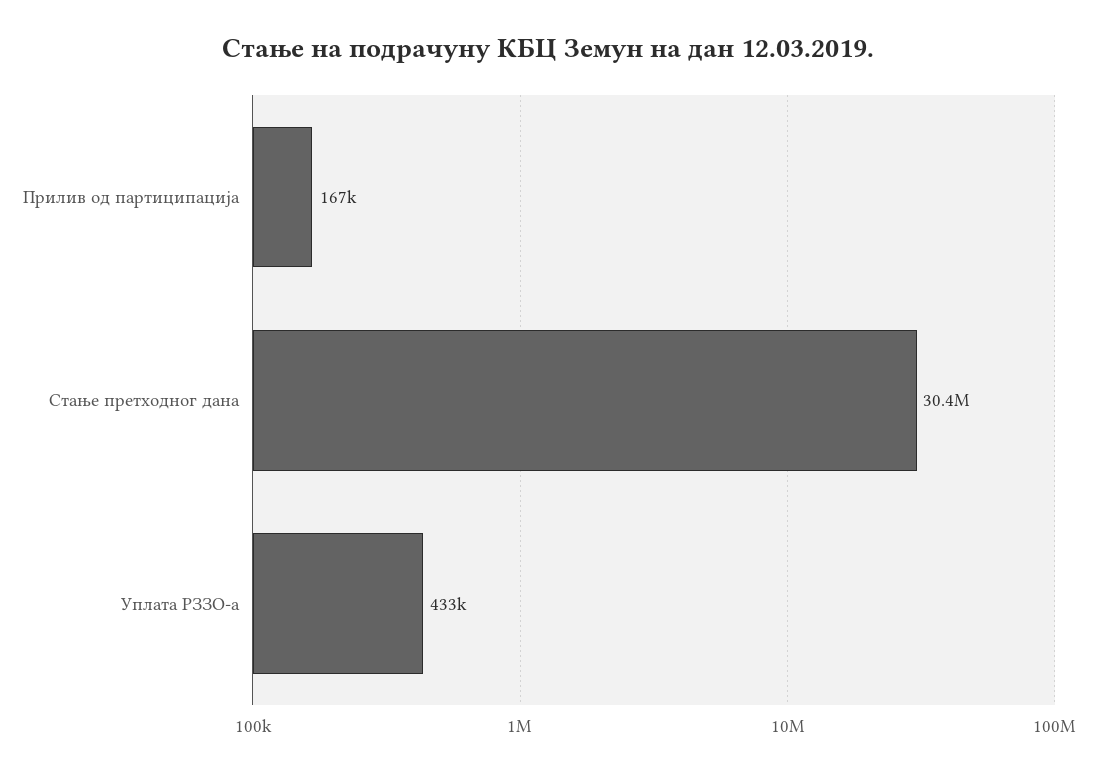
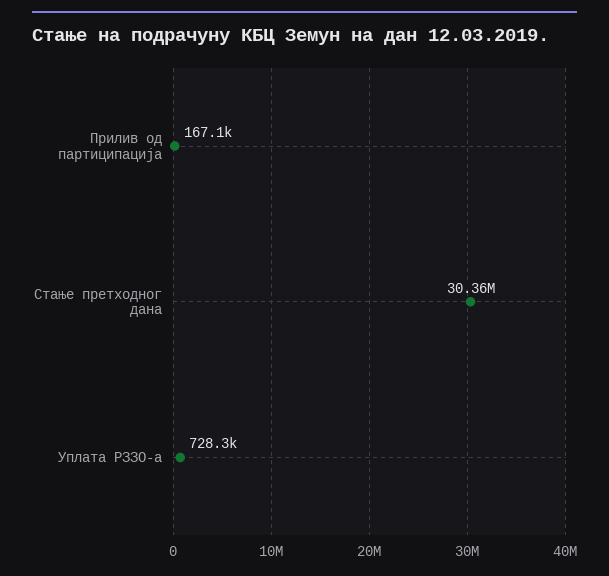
Уплата РЗЗО-а: 433000 -> 728300

